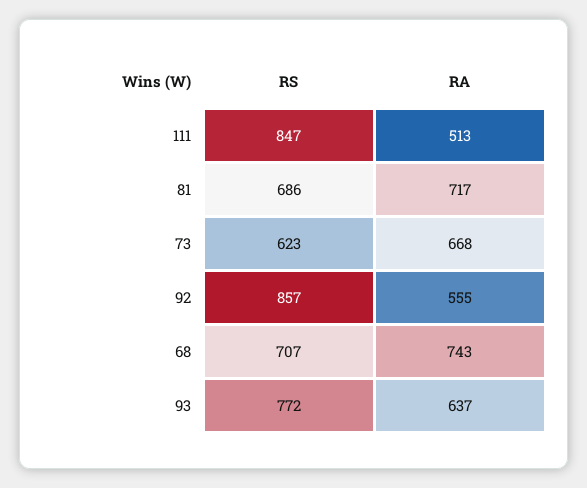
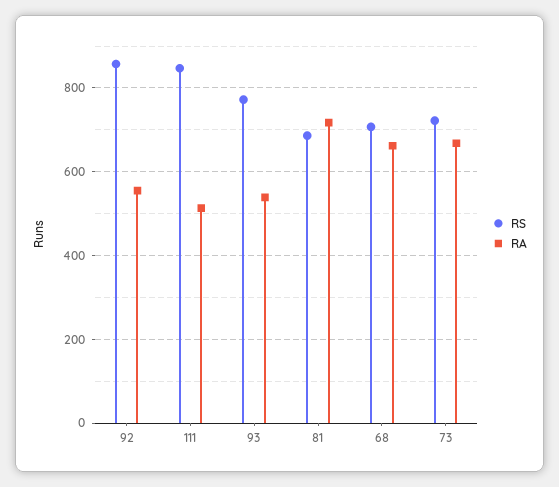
RS, 73: 623 -> 720
RA, 68: 743 -> 660
RA, 93: 637 -> 540

